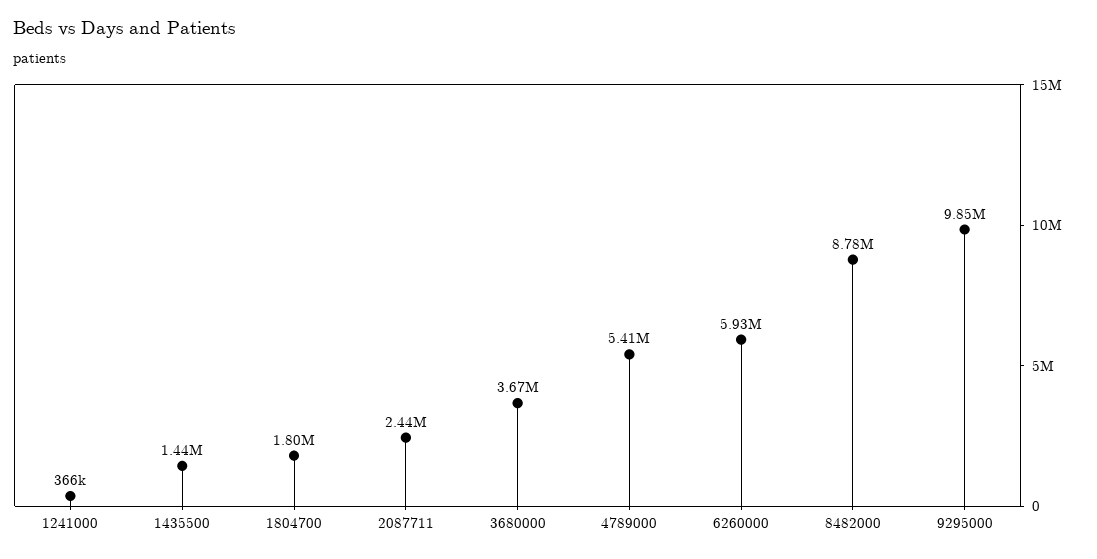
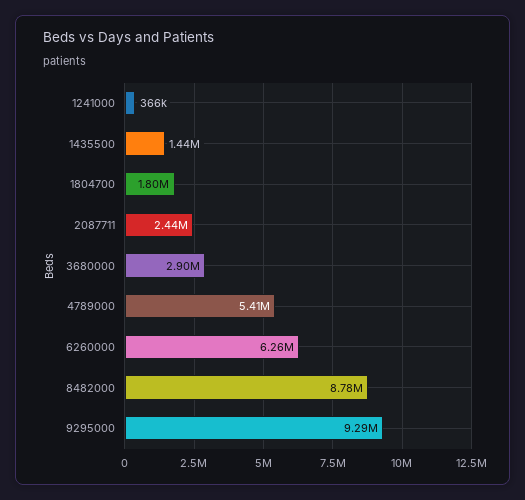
3680000: 3670000 -> 2900000
6260000: 5930000 -> 6260000
9295000: 9850000 -> 9290000

